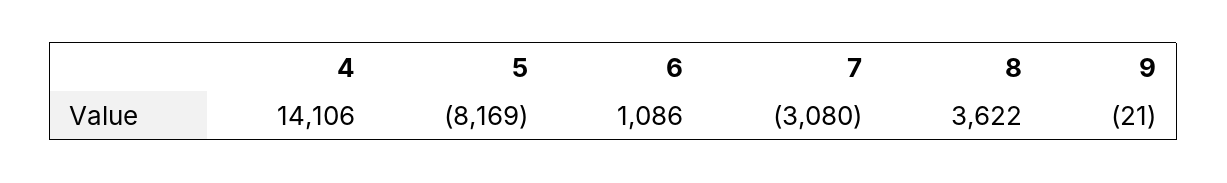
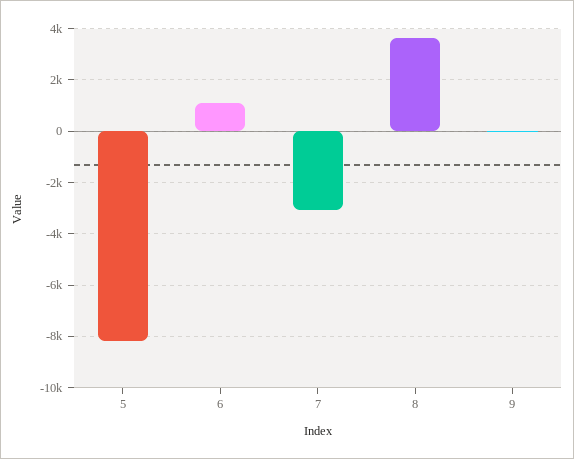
4: 14106 -> none

